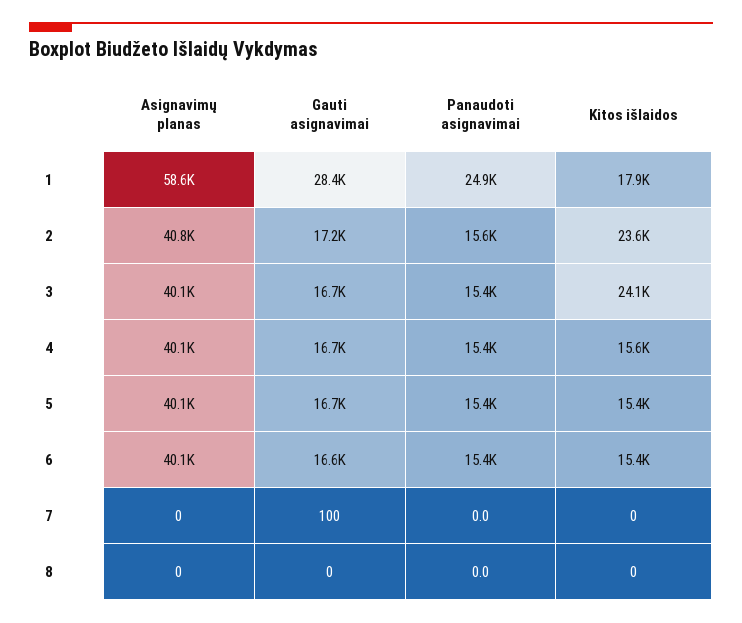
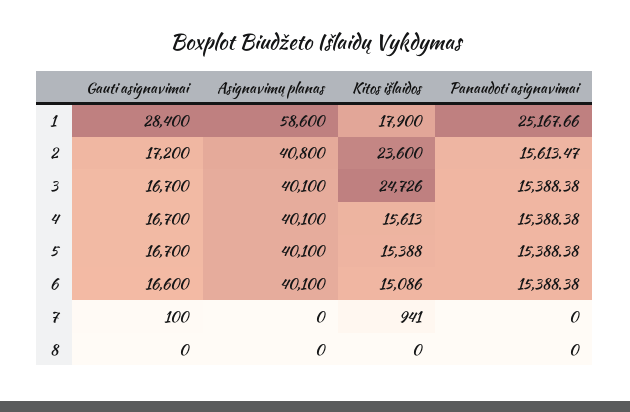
Panaudoti asignavimai, 1: 24900 -> 25167.66
Kitos išlaidos, 3: 24100 -> 24726
Kitos išlaidos, 6: 15400 -> 15086
Kitos išlaidos, 7: 0 -> 941

